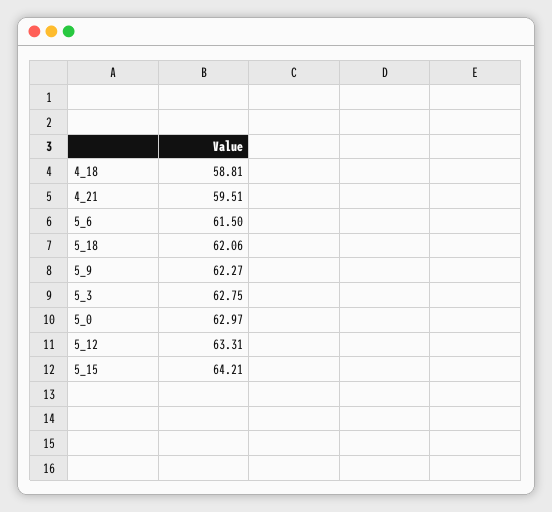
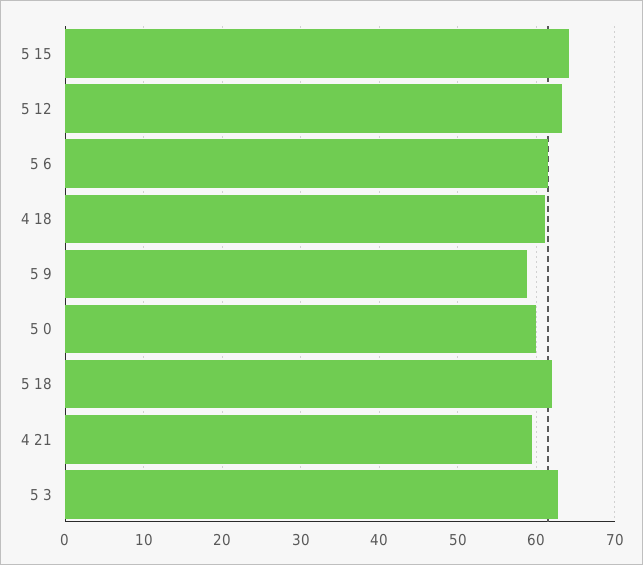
4_18: 58.81 -> 61
5_9: 62.27 -> 59
5_0: 62.97 -> 60

